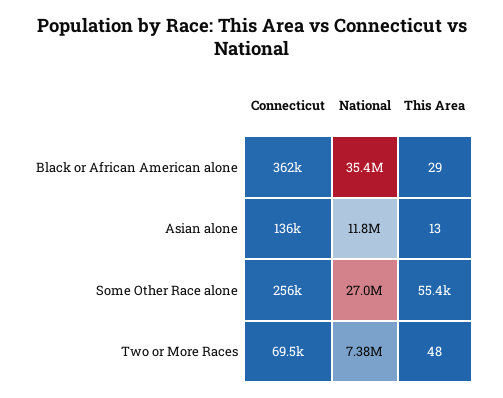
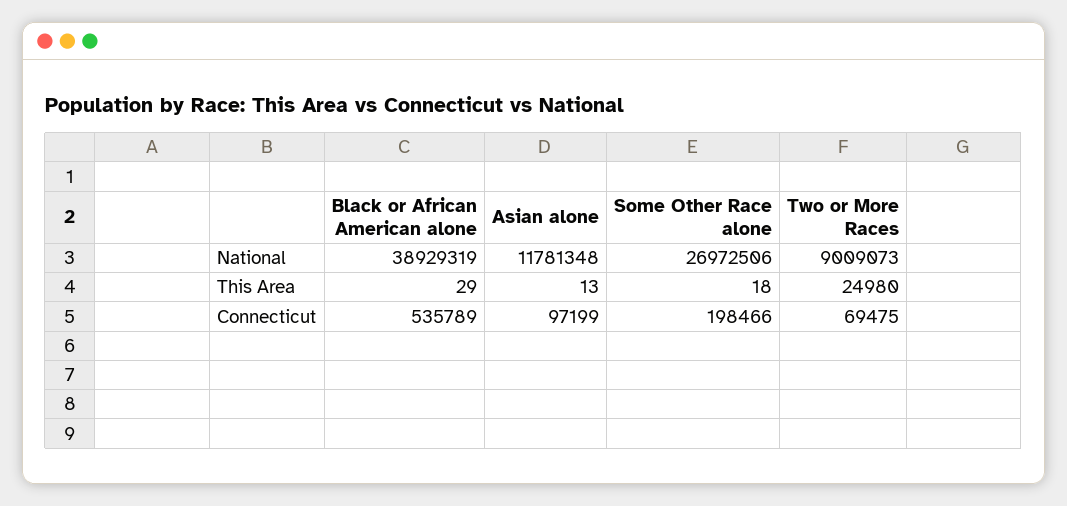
Connecticut, Black or African American alone: 362000 -> 535789
National, Black or African American alone: 35400000 -> 38929319
Connecticut, Asian alone: 136000 -> 97199
Connecticut, Some Other Race alone: 256000 -> 198466
This Area, Some Other Race alone: 55400 -> 18
National, Two or More Races: 7380000 -> 9009073
This Area, Two or More Races: 48 -> 24980

